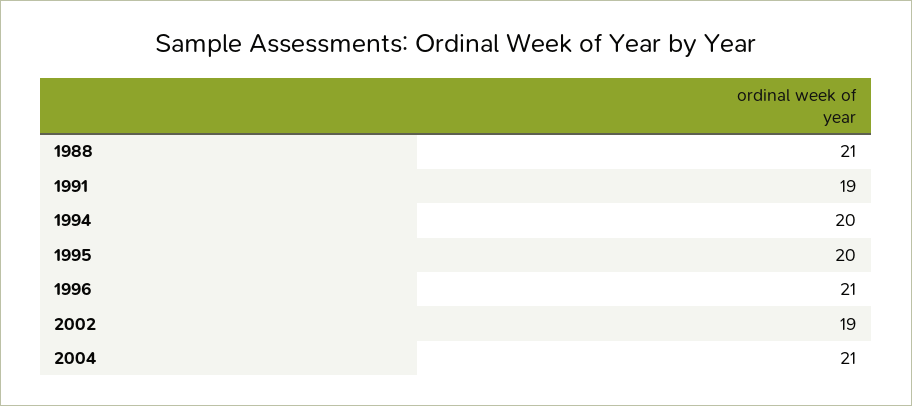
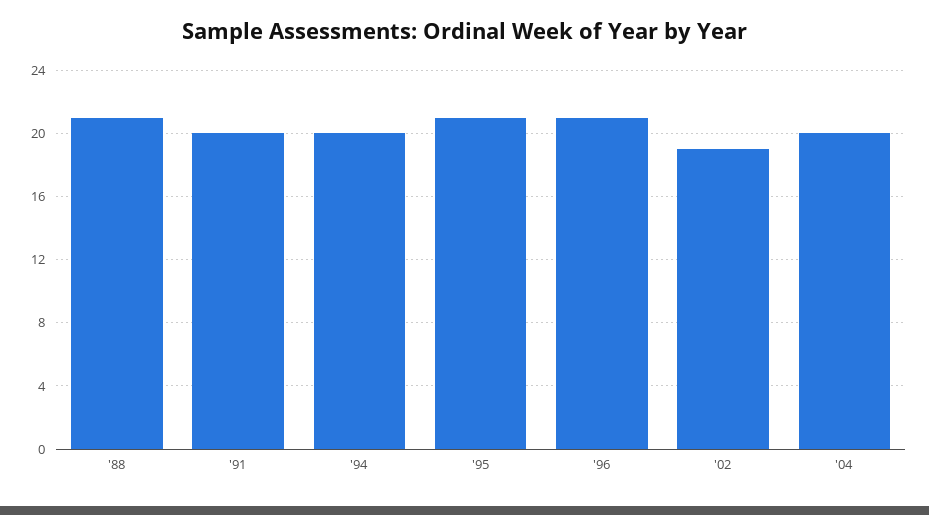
1991: 19 -> 20
1995: 20 -> 21
2004: 21 -> 20

